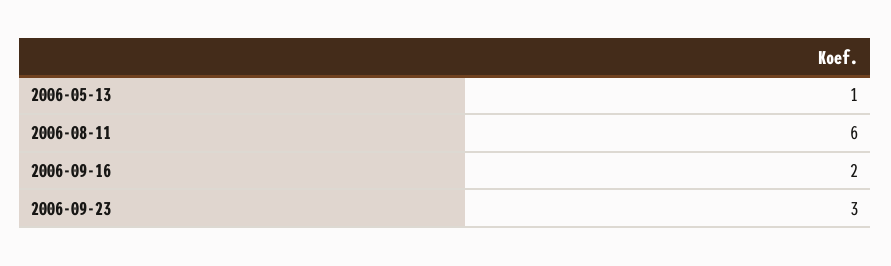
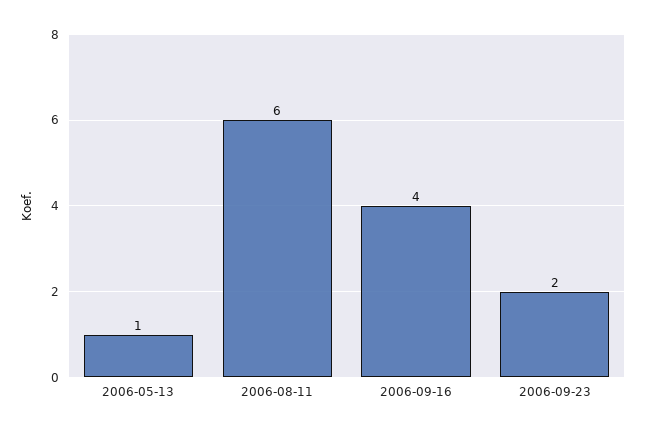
2006-09-16: 2 -> 4
2006-09-23: 3 -> 2

